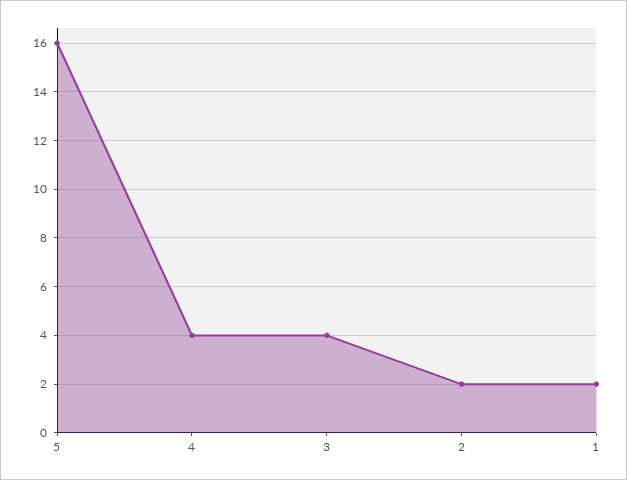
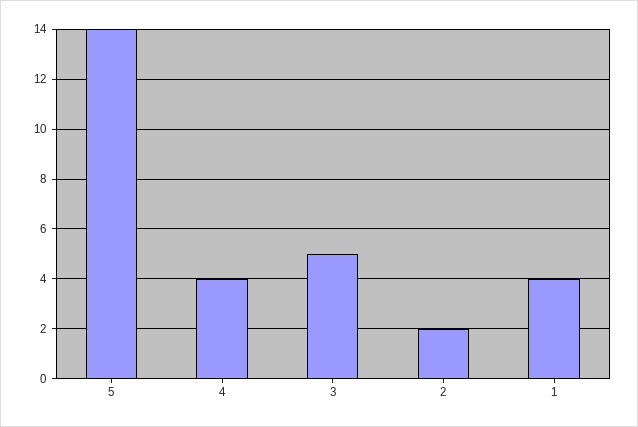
5: 16 -> 14
3: 4 -> 5
1: 2 -> 4

